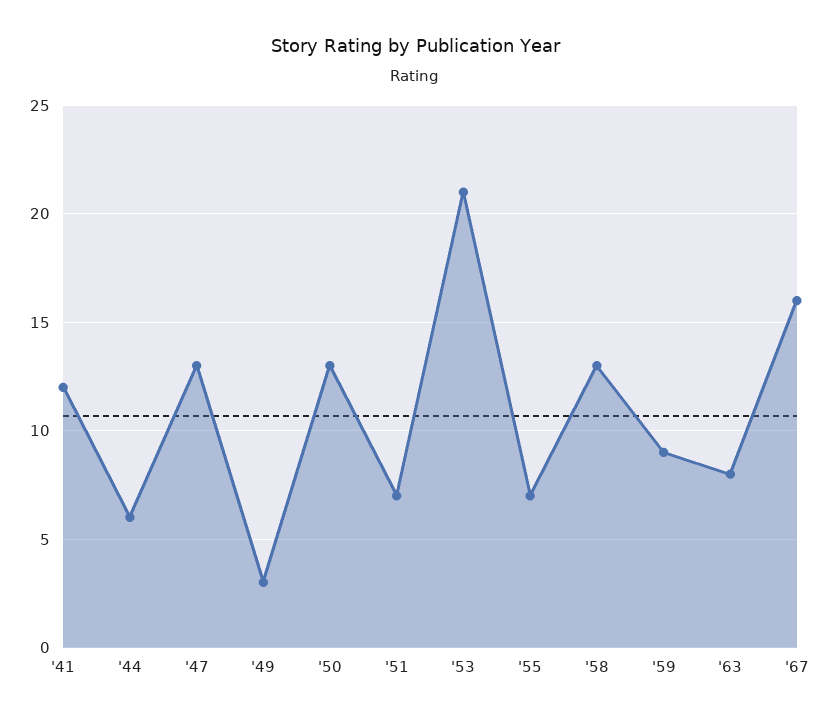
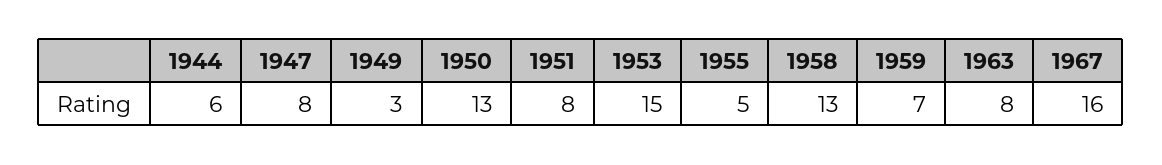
'41: 12 -> none
'47: 13 -> 8
'51: 7 -> 8
'53: 21 -> 15
'55: 7 -> 5
'59: 9 -> 7

